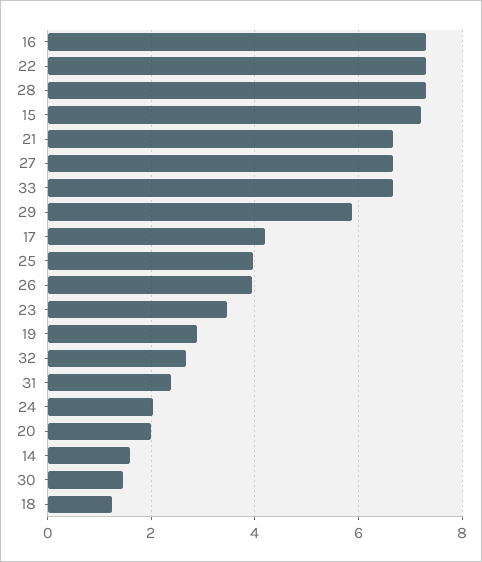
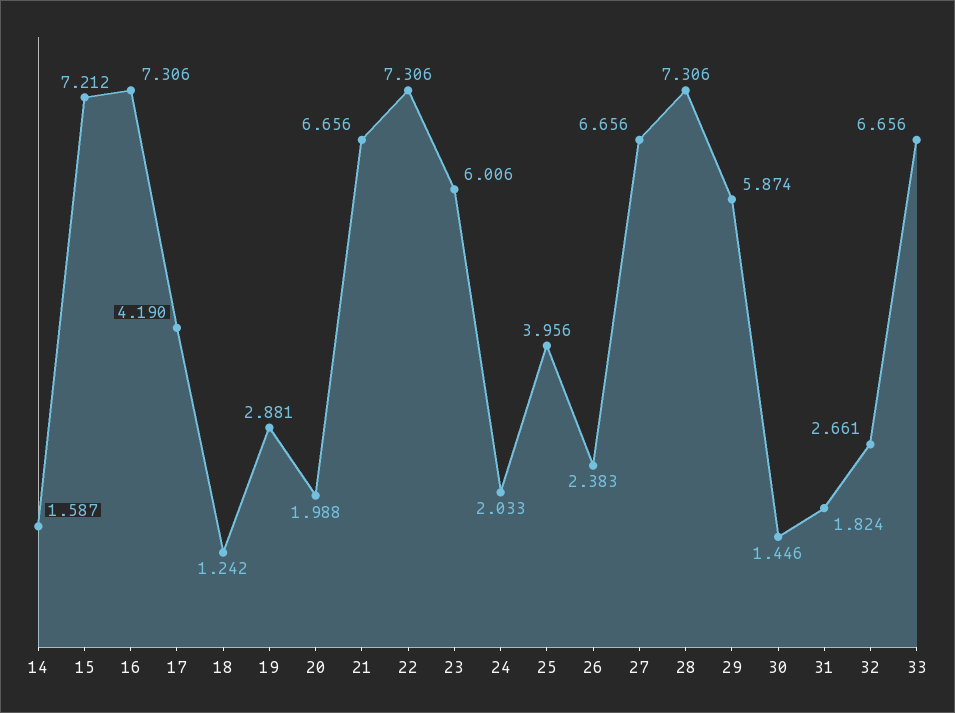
26: 4 -> 2.383
23: 3.4 -> 6.006
31: 2.4 -> 1.824

